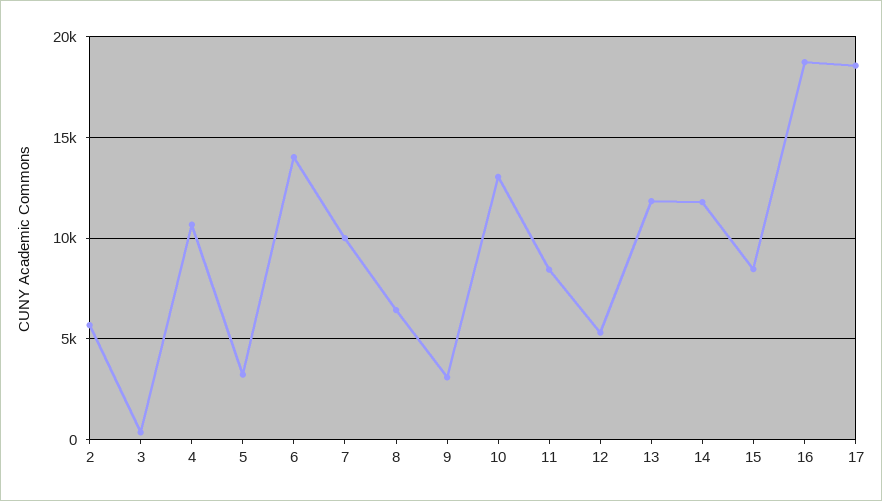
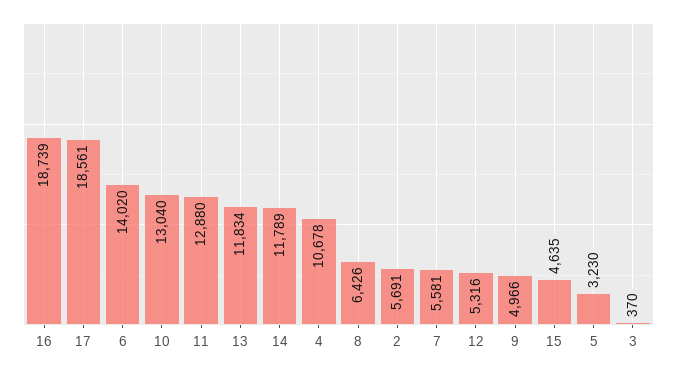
7: 10000 -> 5581
9: 3000 -> 4966
11: 8500 -> 12880
15: 8500 -> 4635

